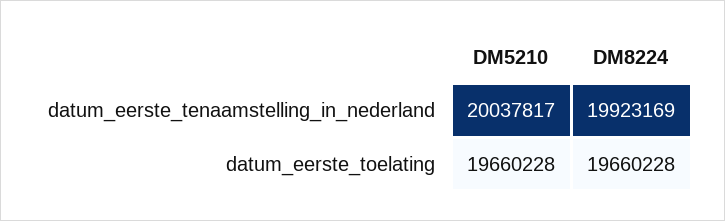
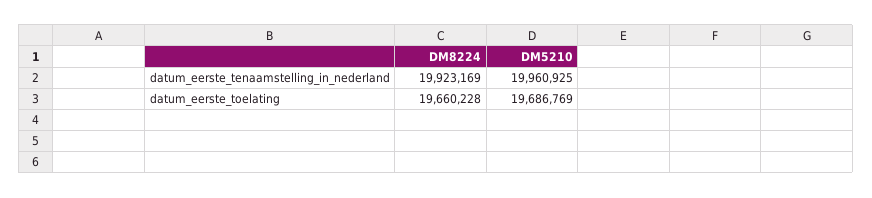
DM5210, datum_eerste_tenaamstelling_in_nederland: 20037817 -> 19960925
DM5210, datum_eerste_toelating: 19660228 -> 19686769

